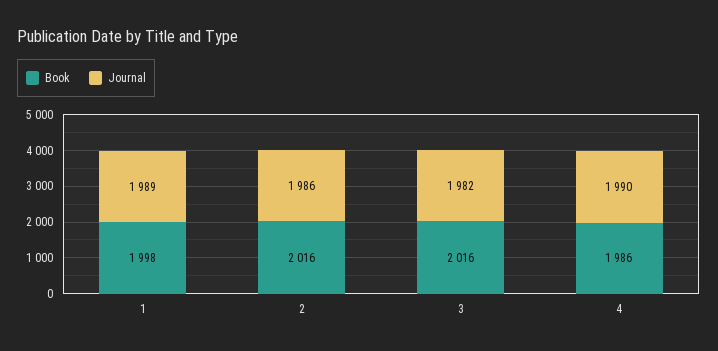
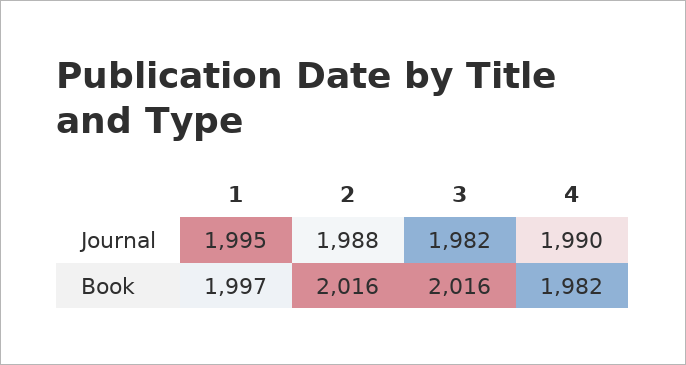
Book, 1: 1998 -> 1997
Journal, 1: 1989 -> 1995
Journal, 2: 1986 -> 1988
Book, 4: 1986 -> 1982

